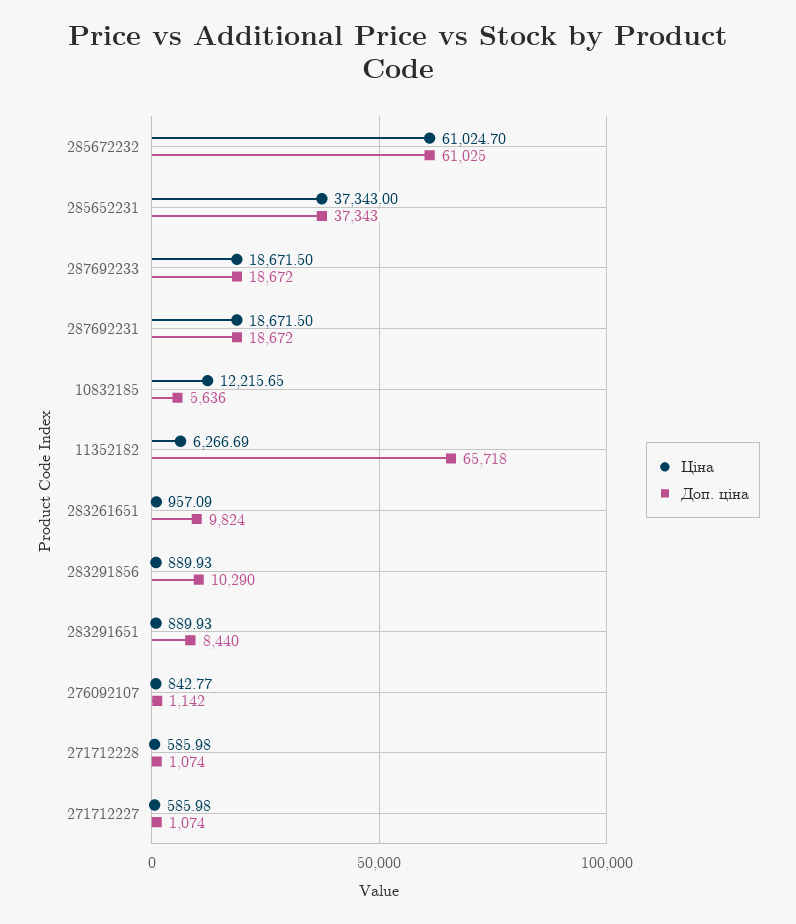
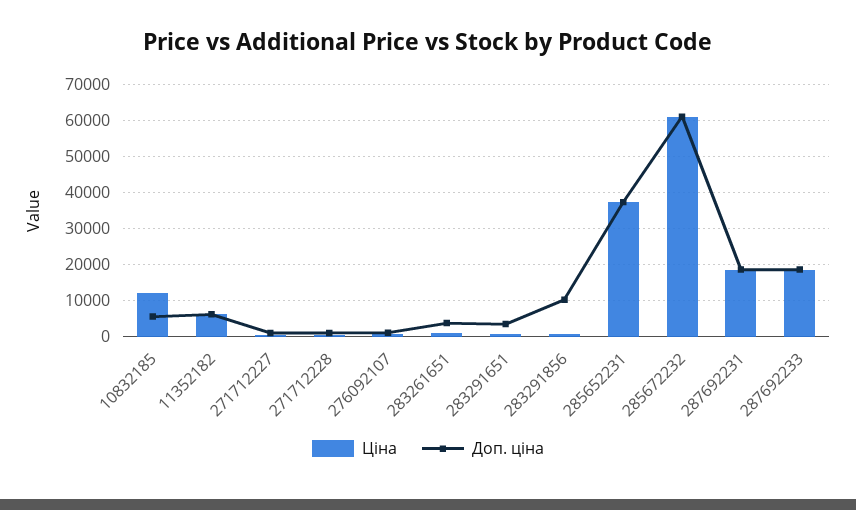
Доп. ціна, 11352182: 65718 -> 6000
Доп. ціна, 283261651: 9824 -> 4000
Доп. ціна, 283291651: 8440 -> 4000

